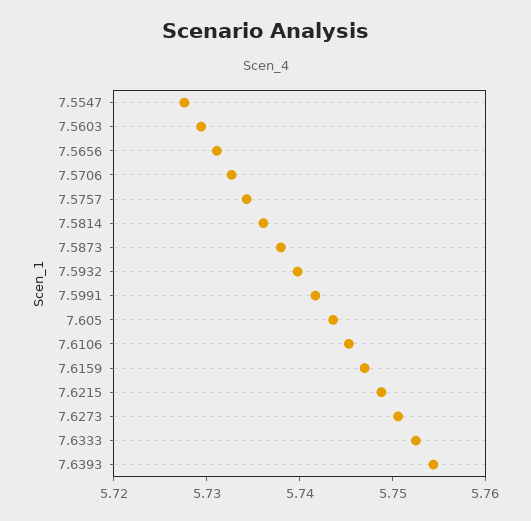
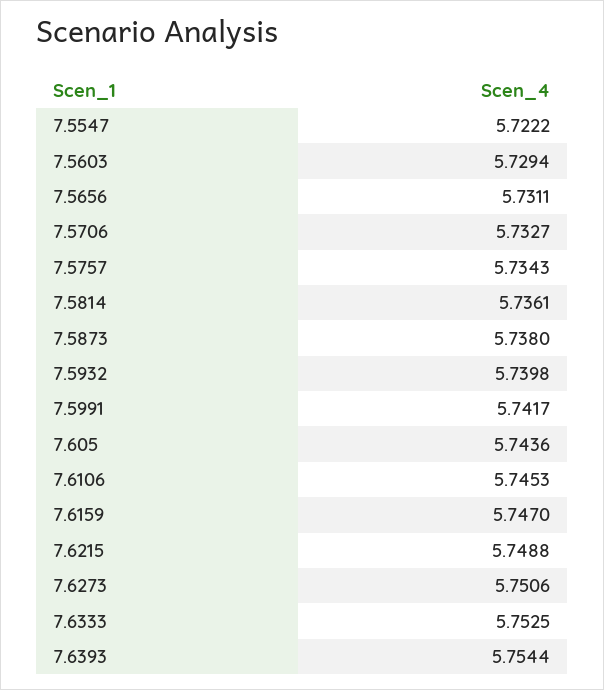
7.5547: 5.728 -> 5.7222

